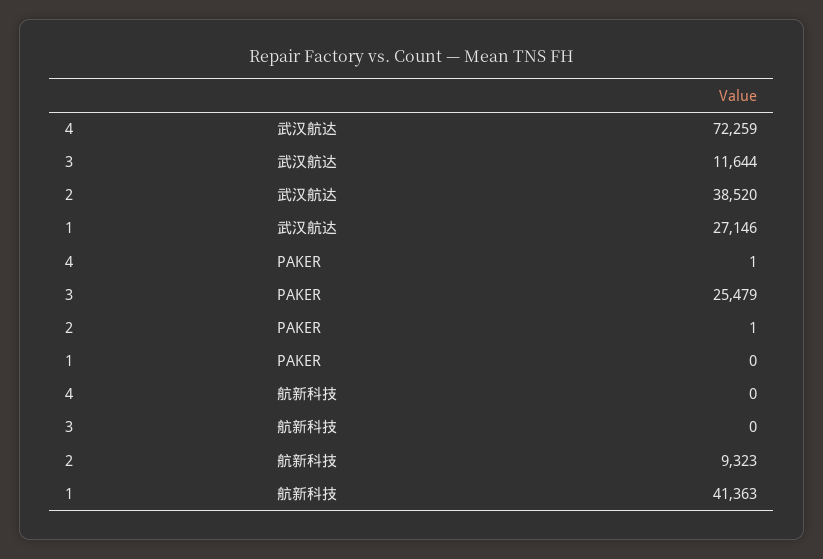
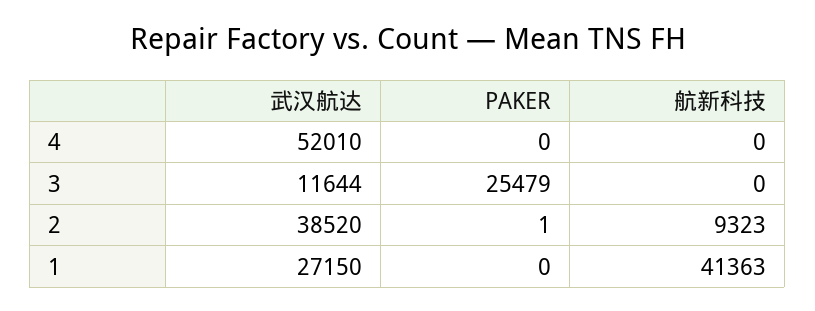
4, 武汉航达: 72259 -> 52010
1, 武汉航达: 27146 -> 27150
4, PAKER: 1 -> 0

